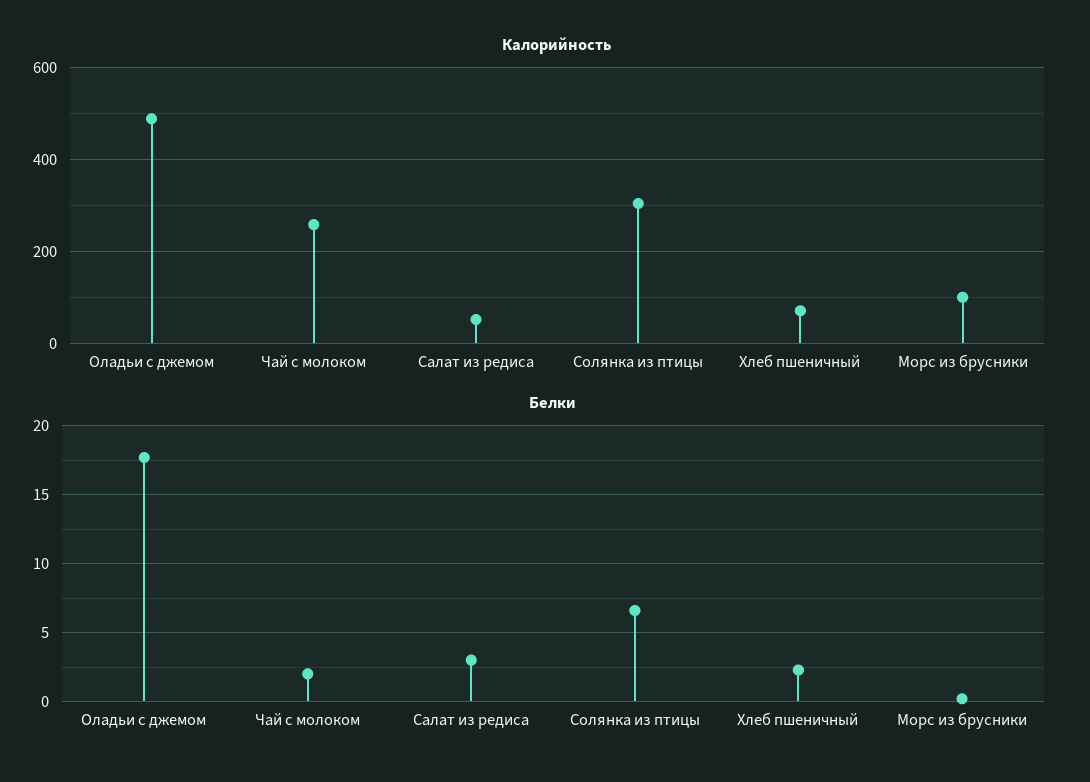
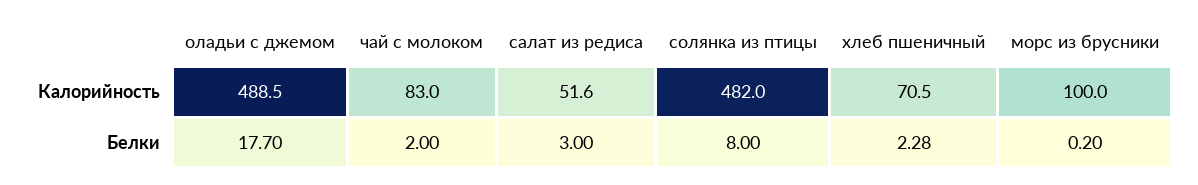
Калорийность, Чай с молоком: 260 -> 83
Калорийность, Солянка из птицы: 300 -> 482
Белки, Солянка из птицы: 6.5 -> 8

